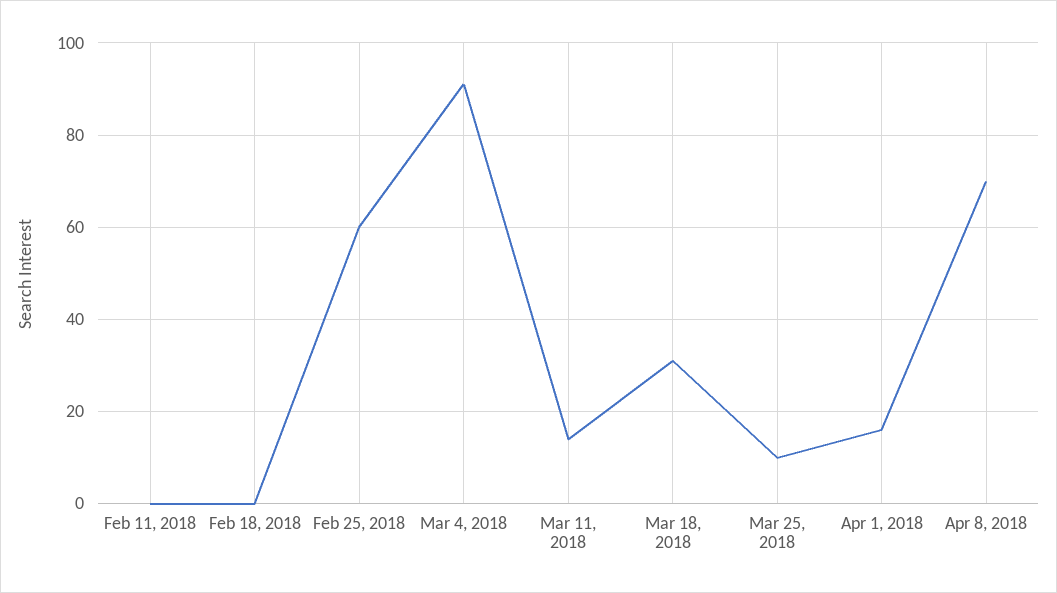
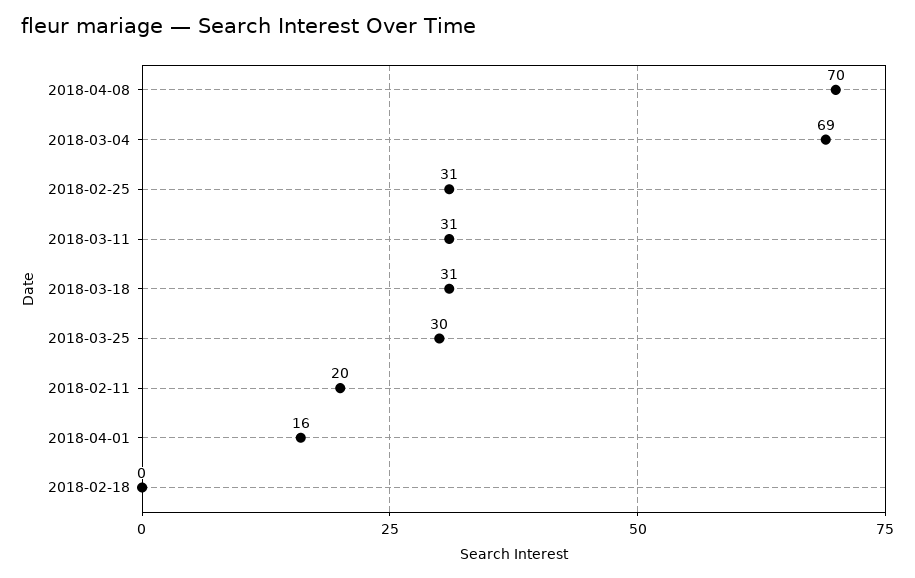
Feb 11, 2018: 0 -> 20
Feb 25, 2018: 60 -> 31
Mar 4, 2018: 90 -> 69
Mar 11, 2018: 15 -> 31
Mar 25, 2018: 10 -> 30

